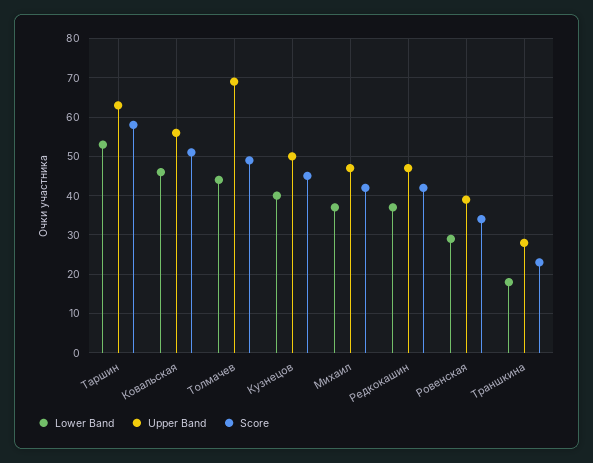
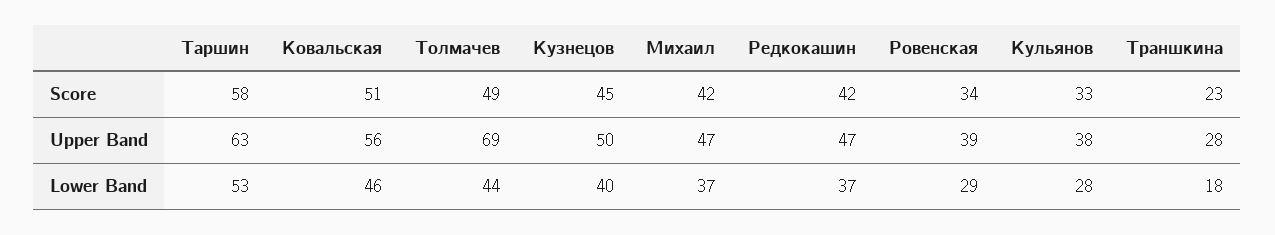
Score, Кульянов: none -> 33
Upper Band, Кульянов: none -> 38
Lower Band, Кульянов: none -> 28

